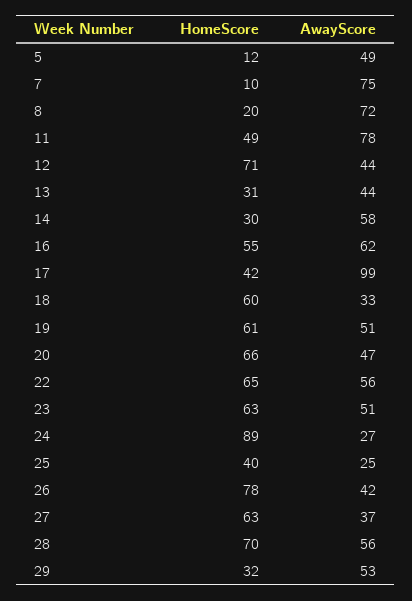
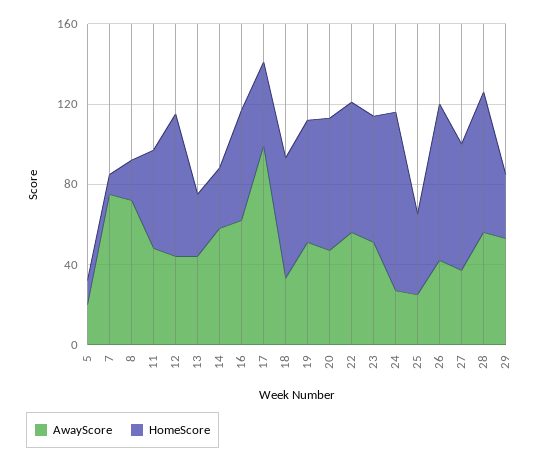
AwayScore, 5: 49 -> 20
AwayScore, 11: 78 -> 50

